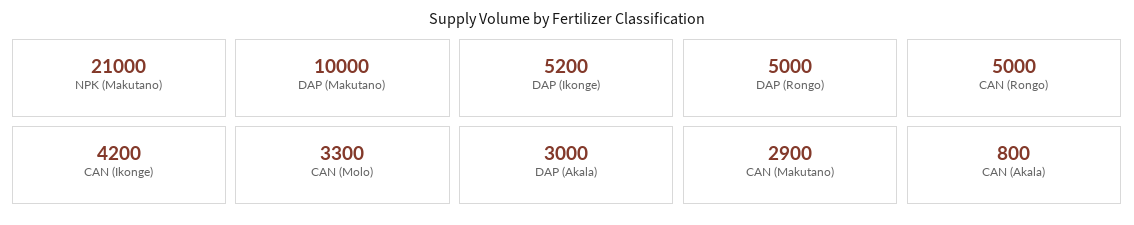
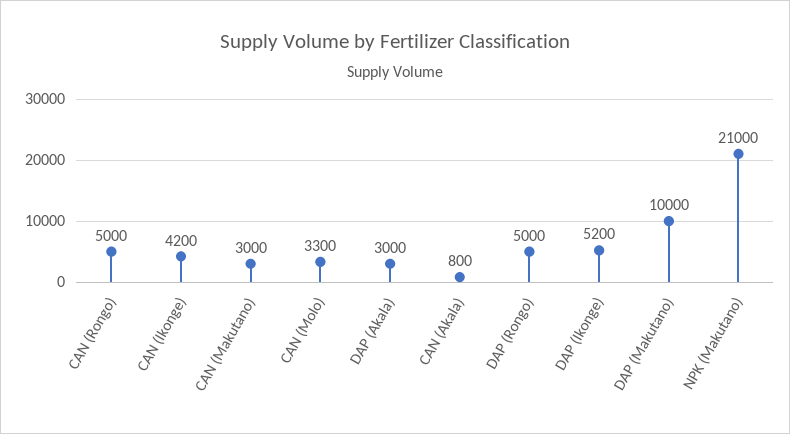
CAN (Makutano): 2900 -> 3000

